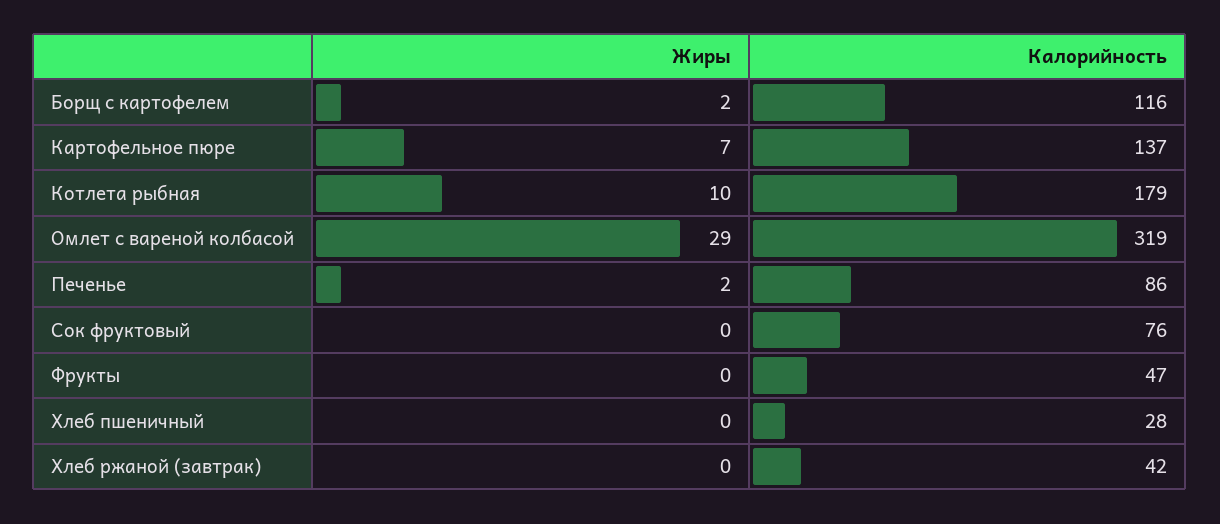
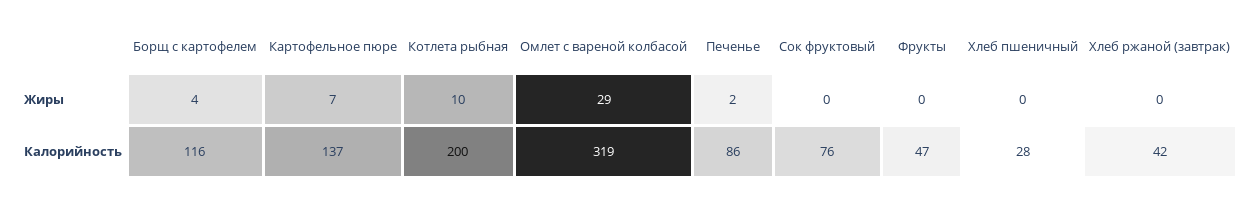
Жиры, Борщ с картофелем: 2 -> 4
Калорийность, Котлета рыбная: 179 -> 200

